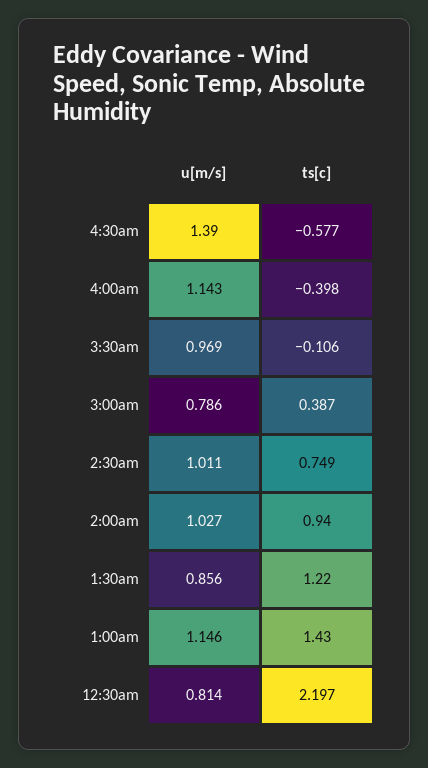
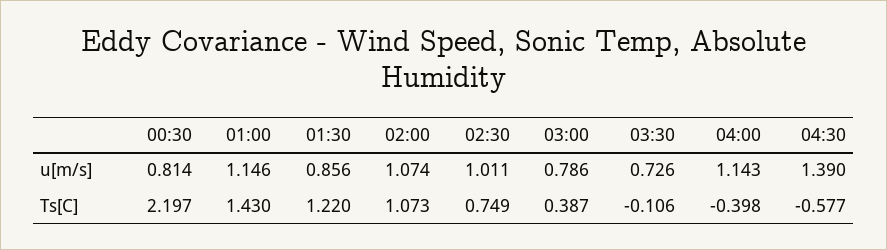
u[m/s], 3:30am: 0.969 -> 0.726
u[m/s], 2:00am: 1.027 -> 1.074
ts[c], 2:00am: 0.94 -> 1.073

